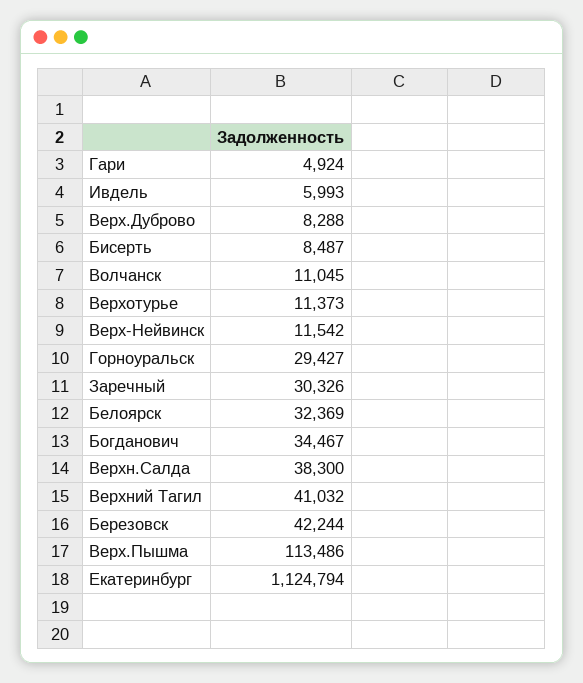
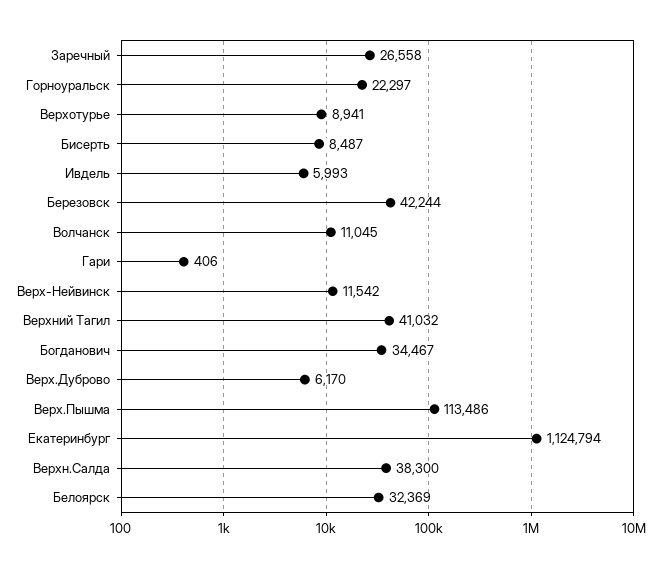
Гари: 4924 -> 406
Верх.Дуброво: 8288 -> 6170
Верхотурье: 11373 -> 8941
Горноуральск: 29427 -> 22297
Заречный: 30326 -> 26558

